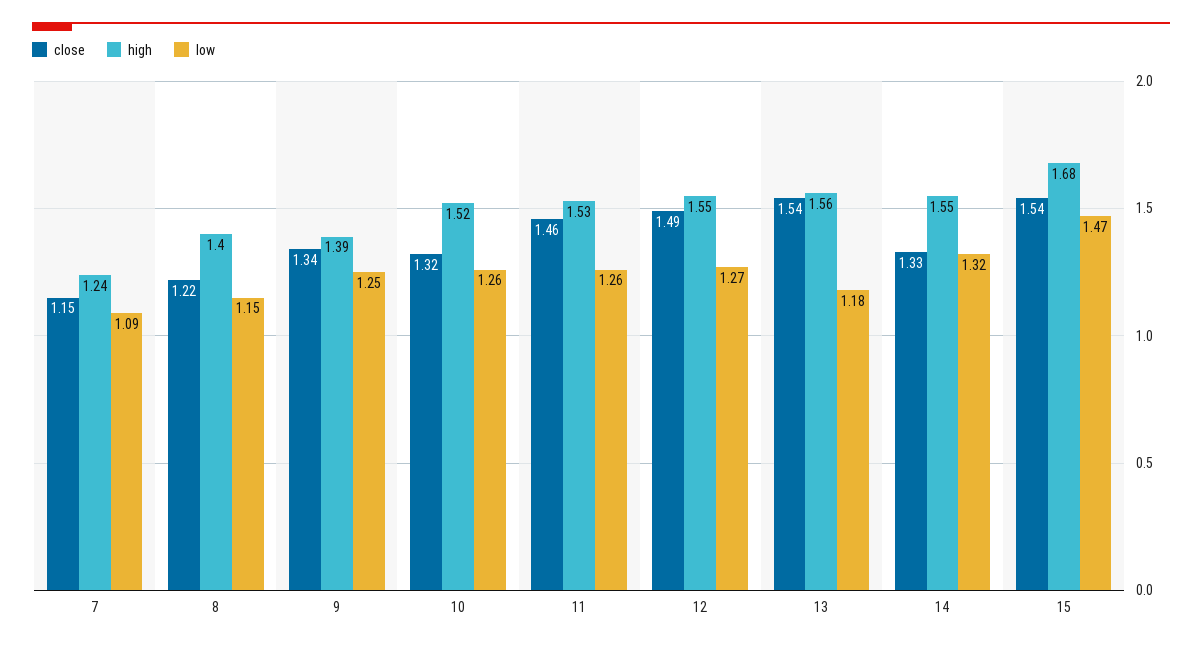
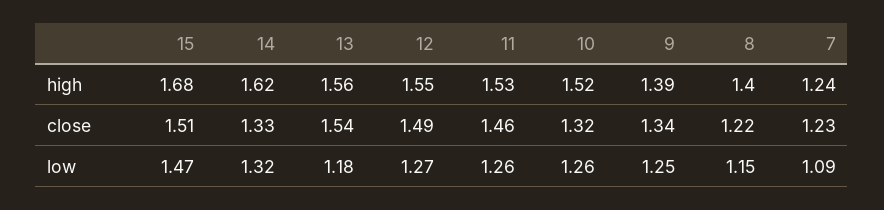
close, 7: 1.15 -> 1.23
high, 14: 1.55 -> 1.62
close, 15: 1.54 -> 1.51

